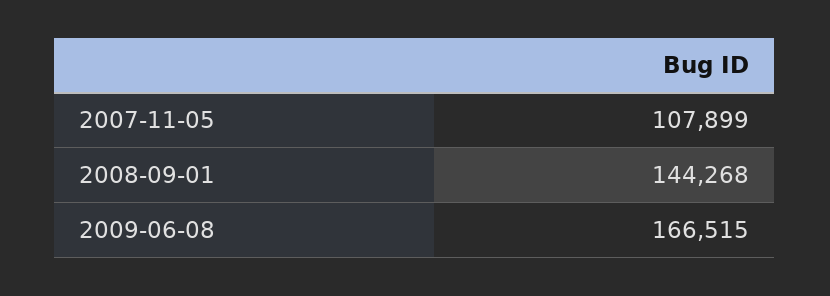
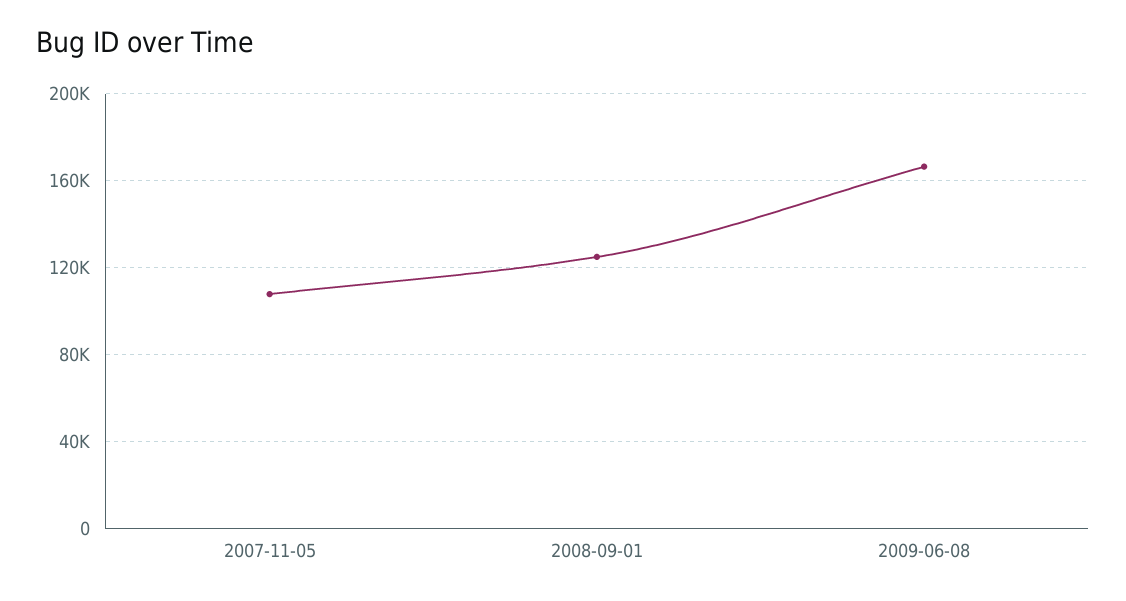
2008-09-01: 144268 -> 125000

